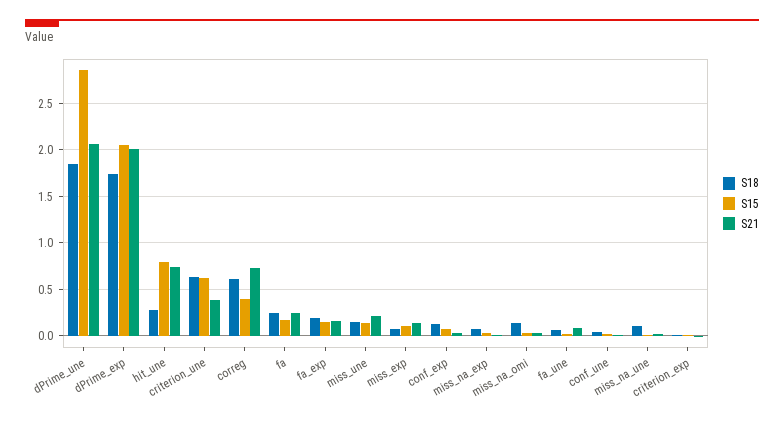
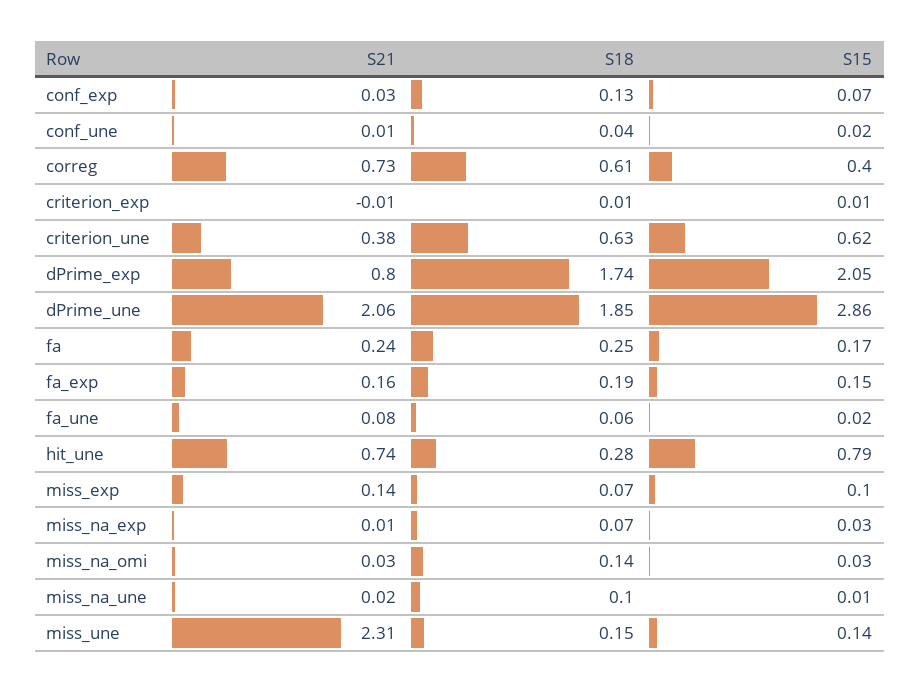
S21, dPrime_exp: 2 -> 0.8
S21, miss_une: 0.2 -> 2.31

